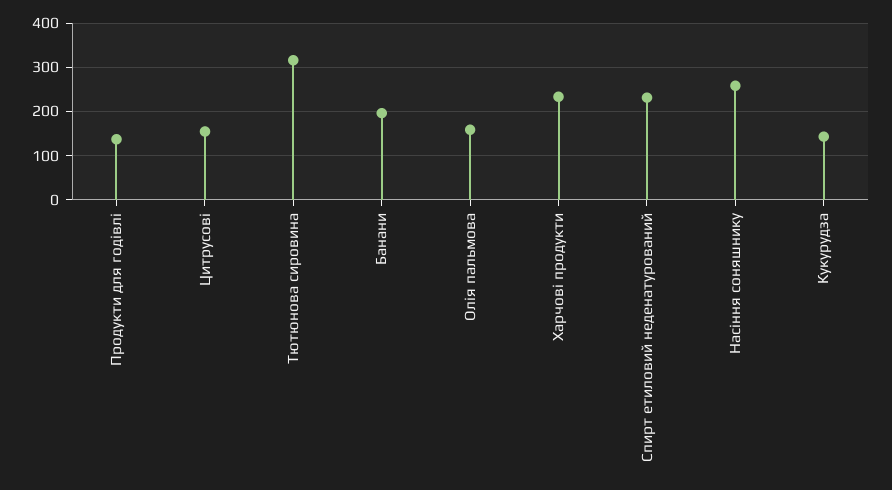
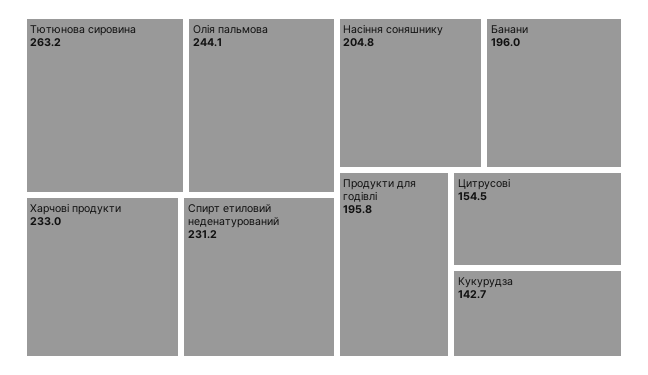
Продукти для годівлі: 140 -> 195.8
Тютюнова сировина: 320 -> 263.2
Олія пальмова: 160 -> 244.1
Насiння соняшнику: 260 -> 204.8

